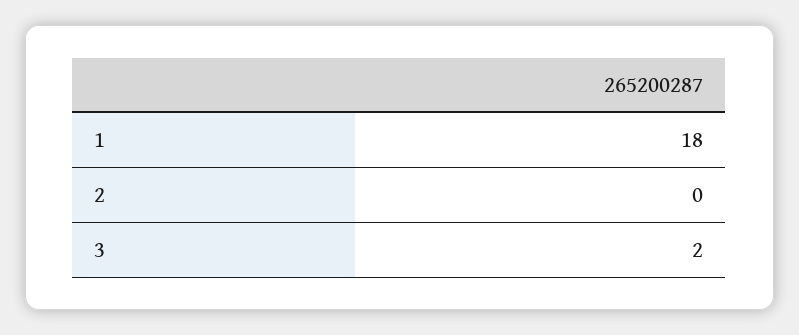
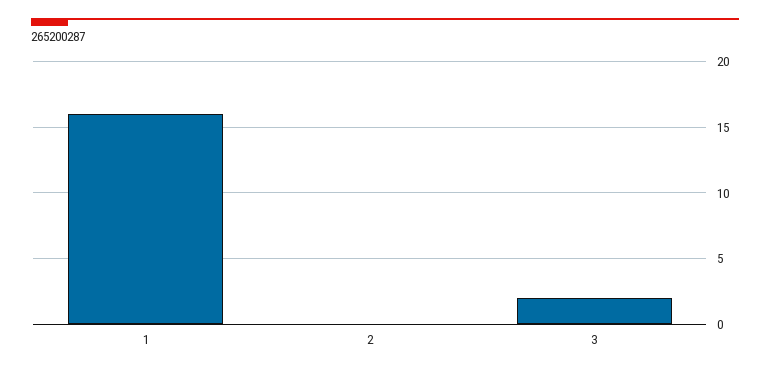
1: 18 -> 16

